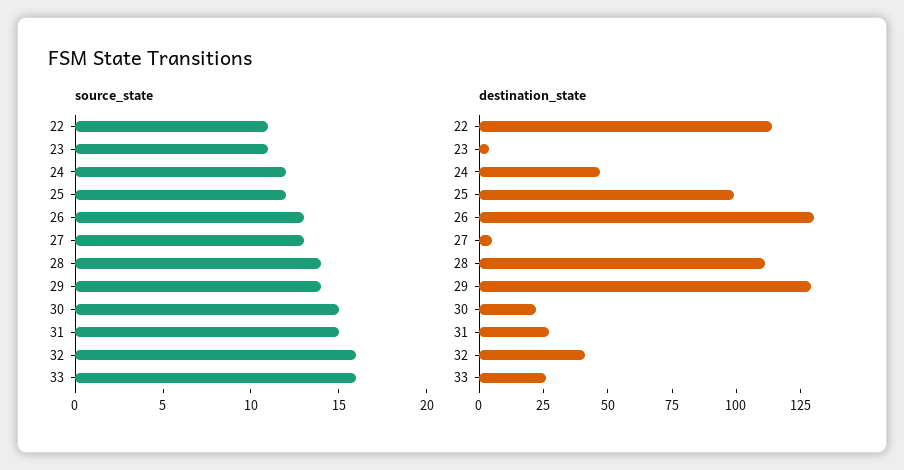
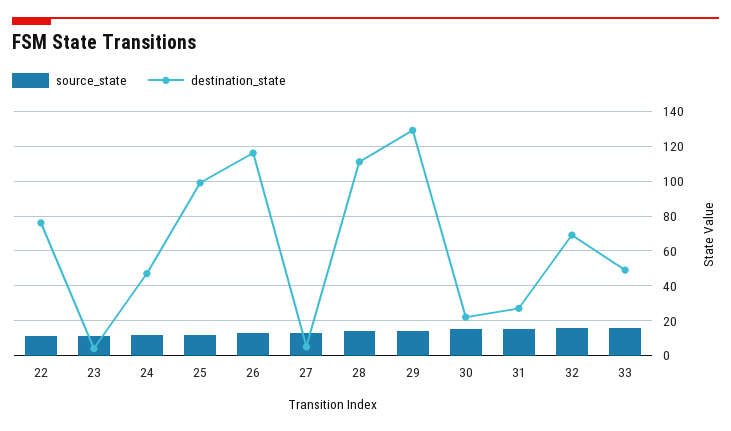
destination_state, 22: 115 -> 75
destination_state, 26: 130 -> 115
destination_state, 32: 40 -> 70
destination_state, 33: 25 -> 50

